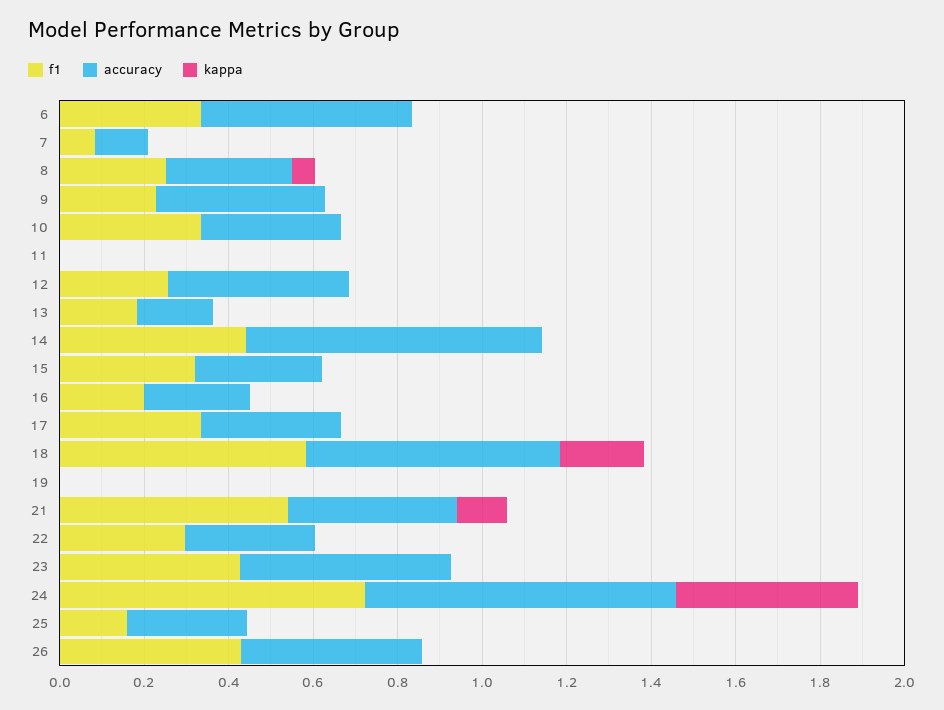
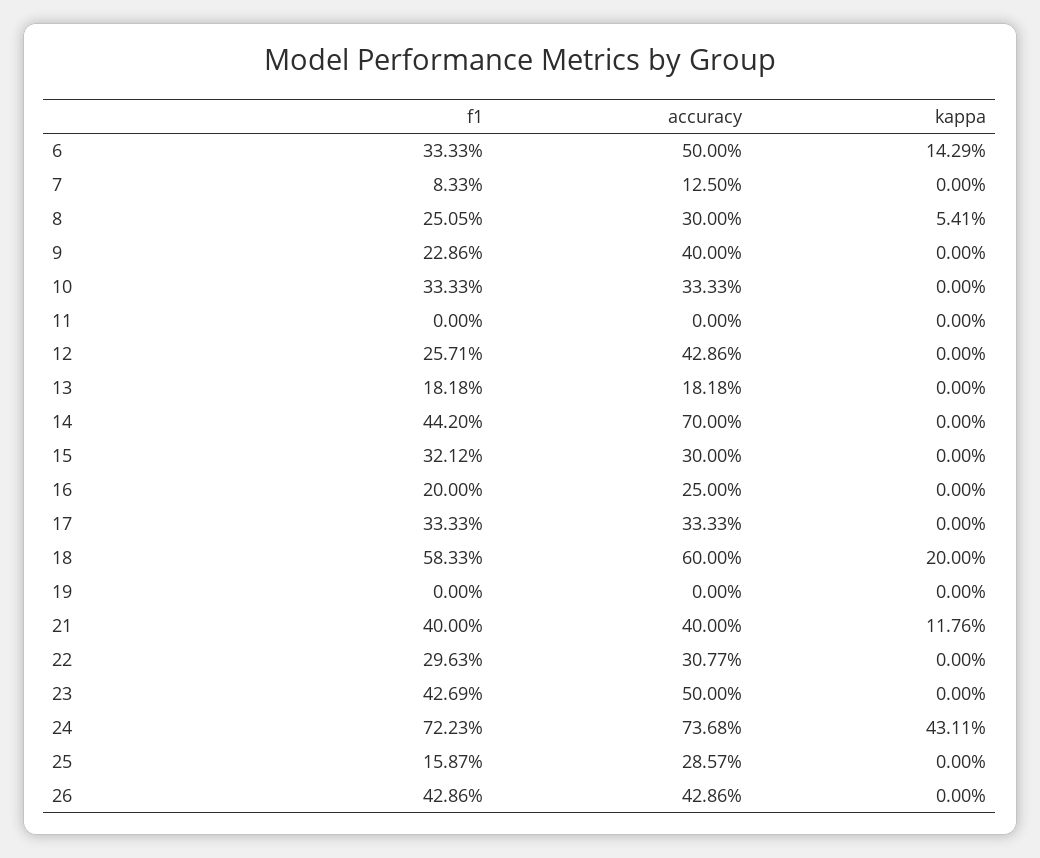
kappa, 6: 0 -> 0.1429
f1, 21: 0.55 -> 0.4

